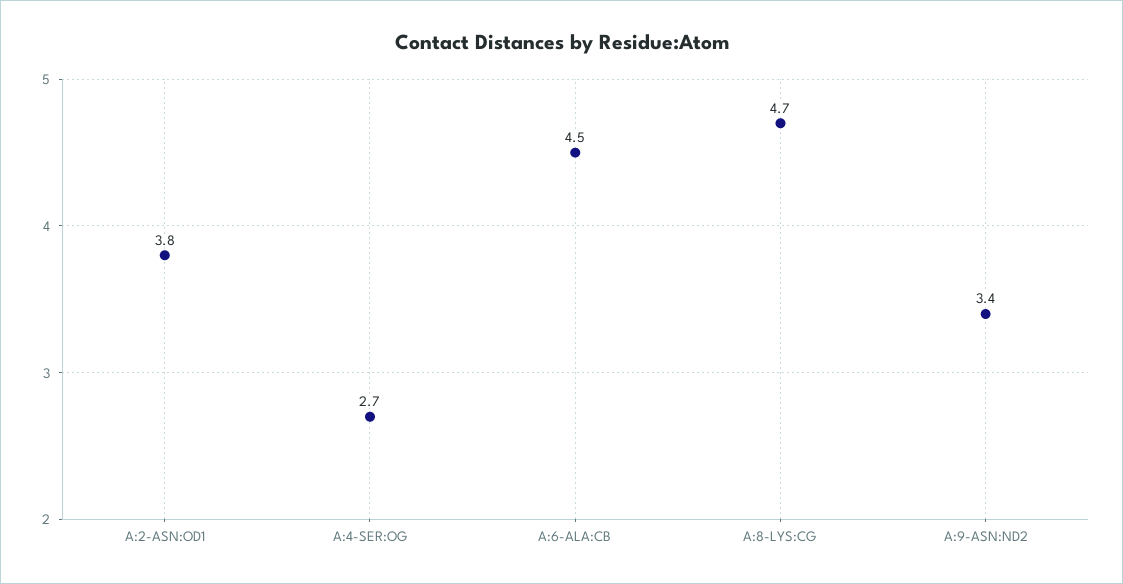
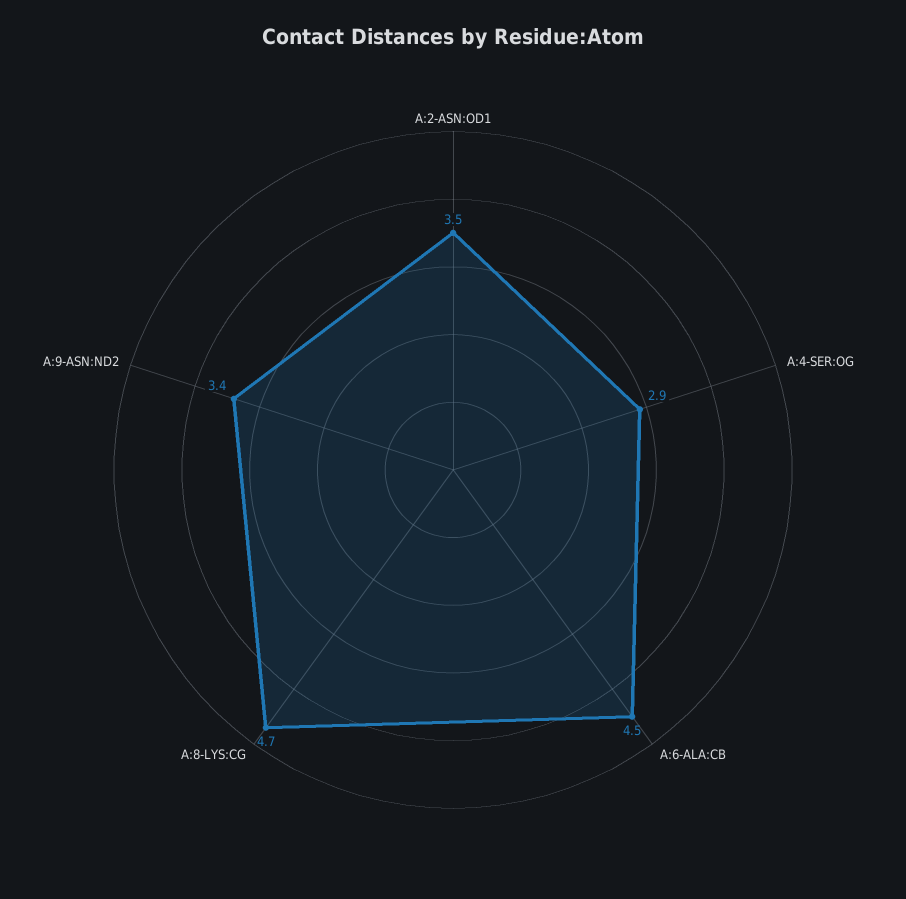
A:2-ASN:OD1: 3.8 -> 3.5
A:4-SER:OG: 2.7 -> 2.9

